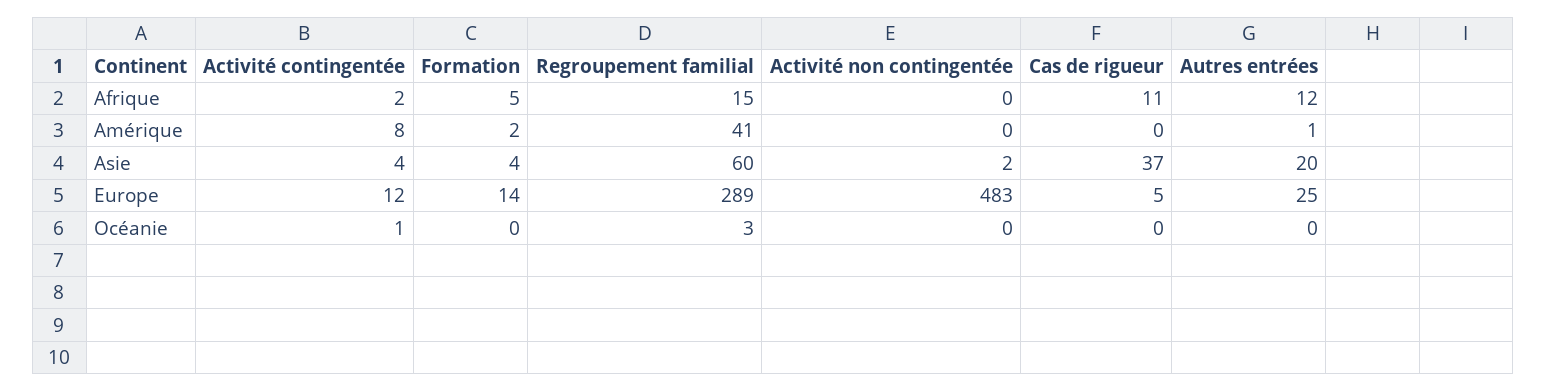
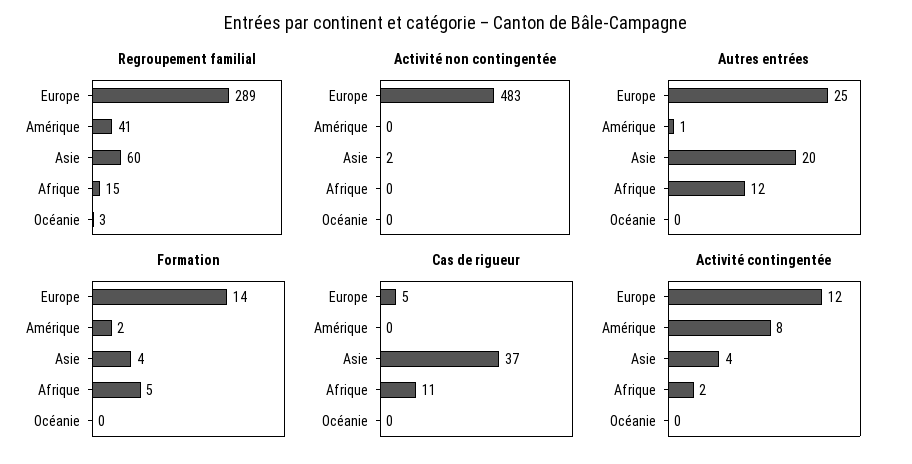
Activité contingentée, Océanie: 1 -> 0

